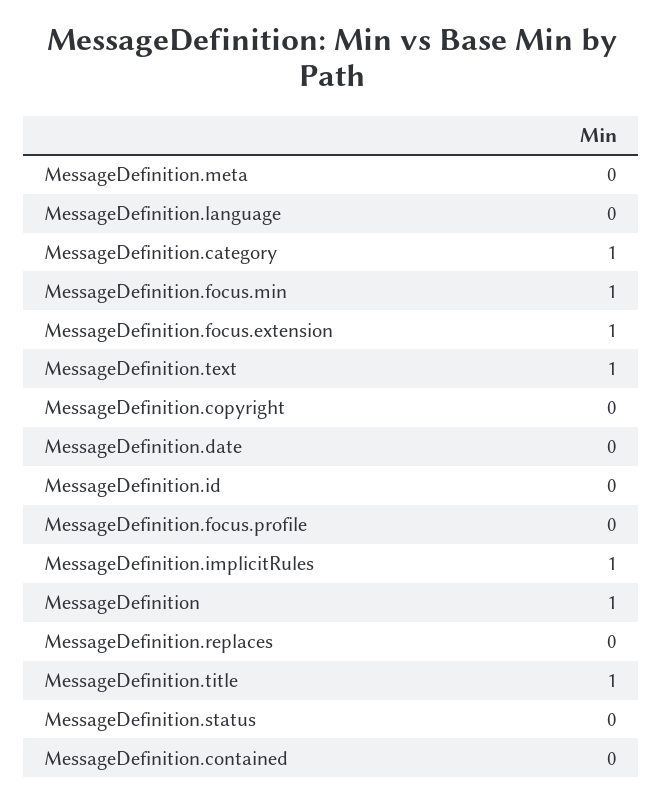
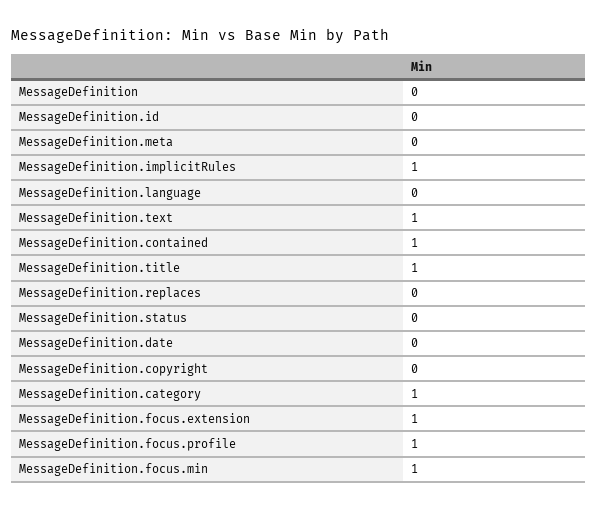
MessageDefinition.focus.profile: 0 -> 1
MessageDefinition: 1 -> 0
MessageDefinition.contained: 0 -> 1

